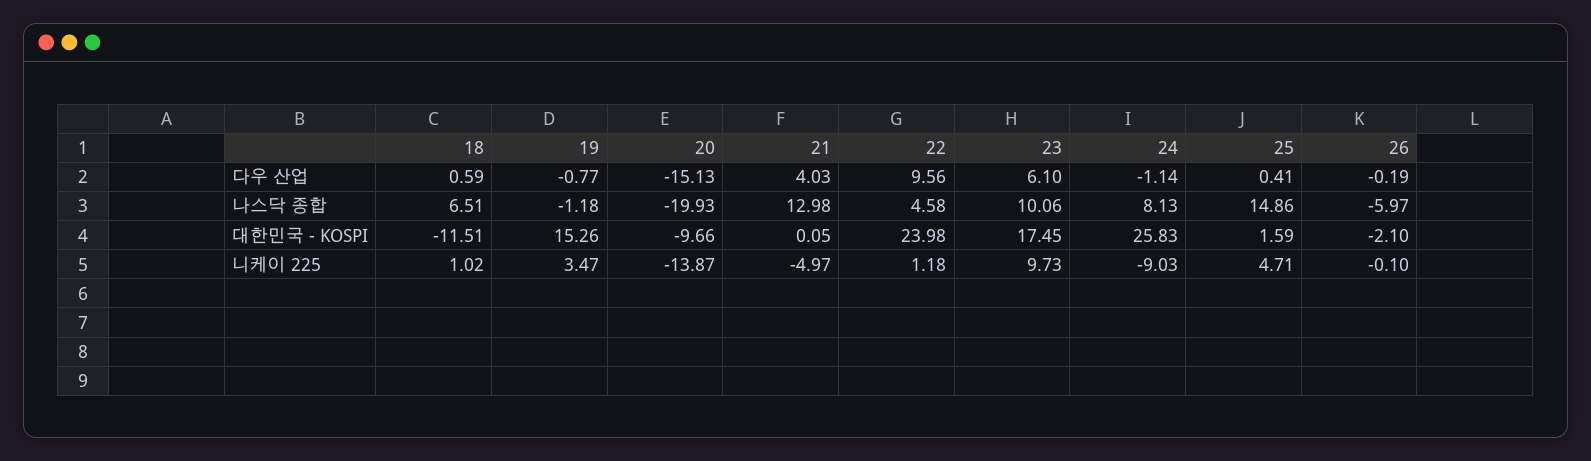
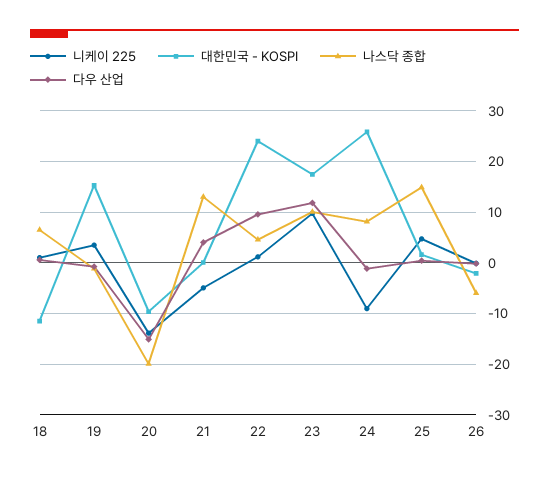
다우 산업, 23: 6.1 -> 12

